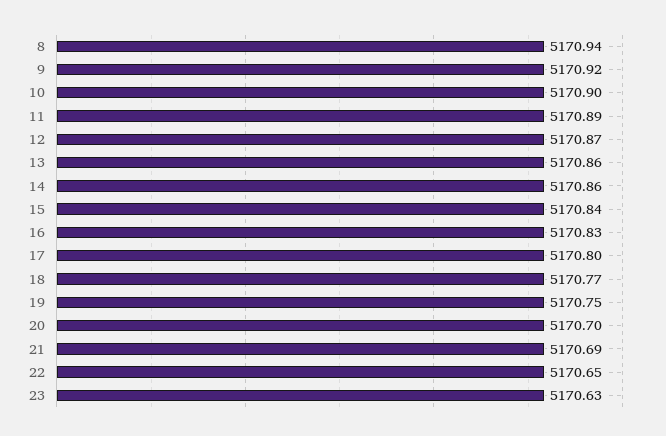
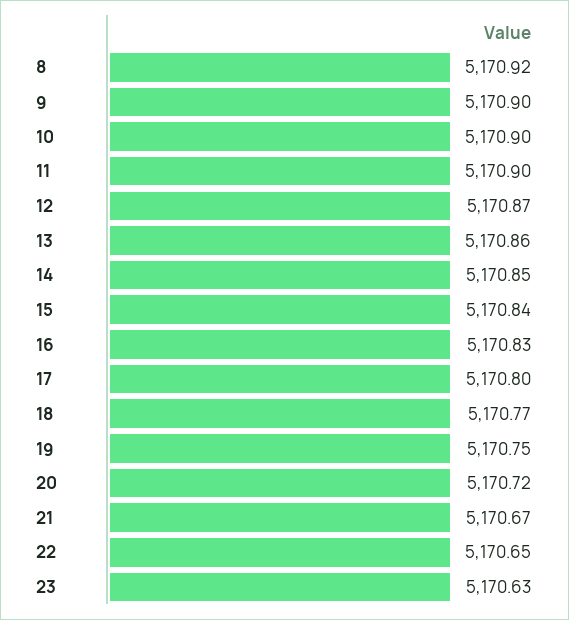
8: 5170.94 -> 5170.92
9: 5170.92 -> 5170.9
11: 5170.89 -> 5170.9
14: 5170.86 -> 5170.85
20: 5170.7 -> 5170.72
21: 5170.69 -> 5170.67

